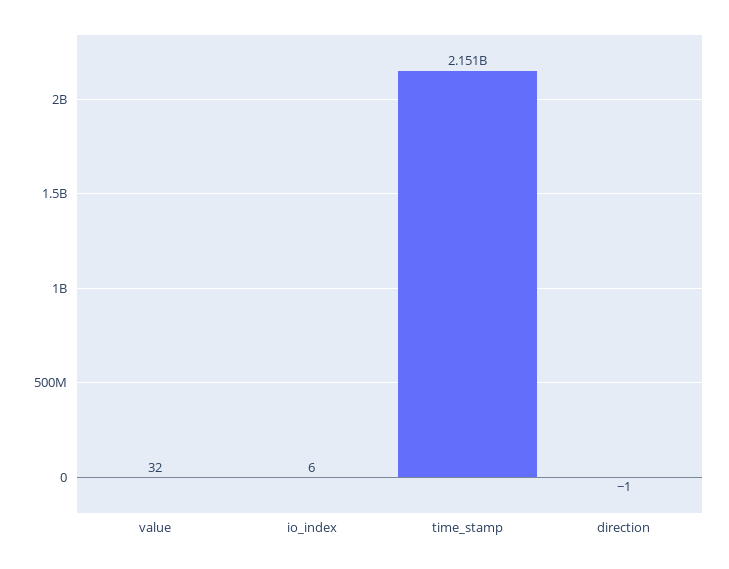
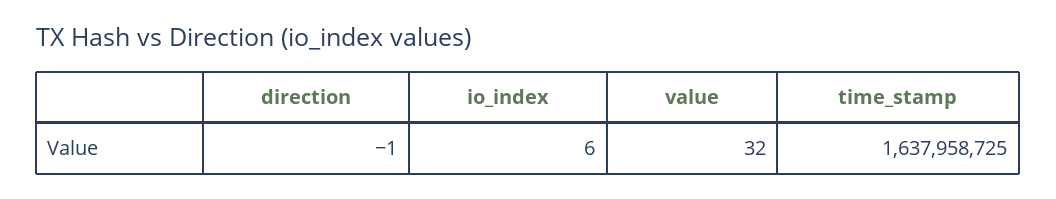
time_stamp: 2151000000 -> 1637958725

